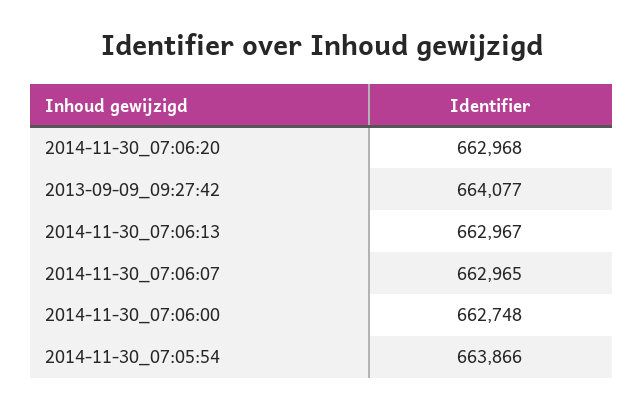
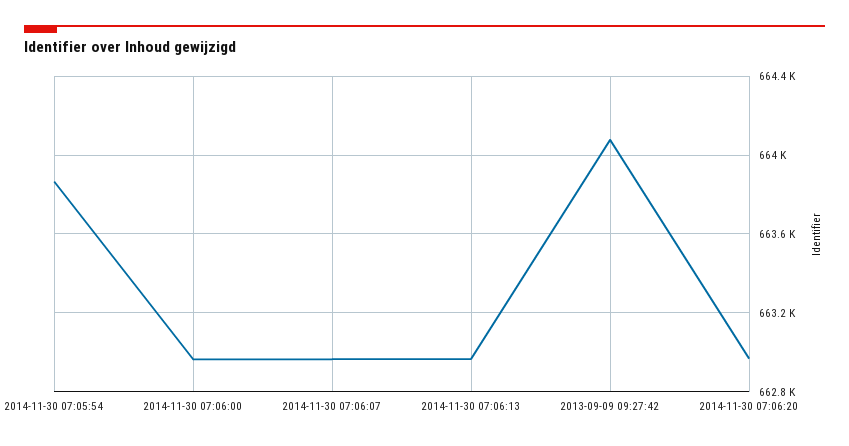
2014-11-30_07:06:00: 662748 -> 662950

